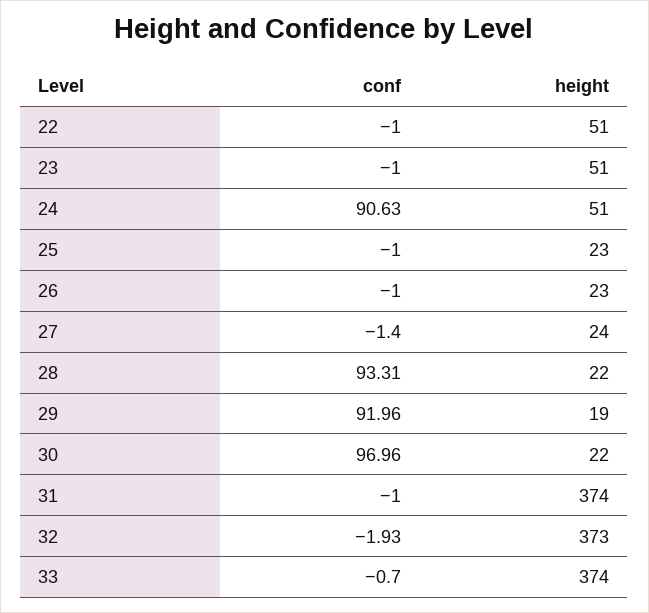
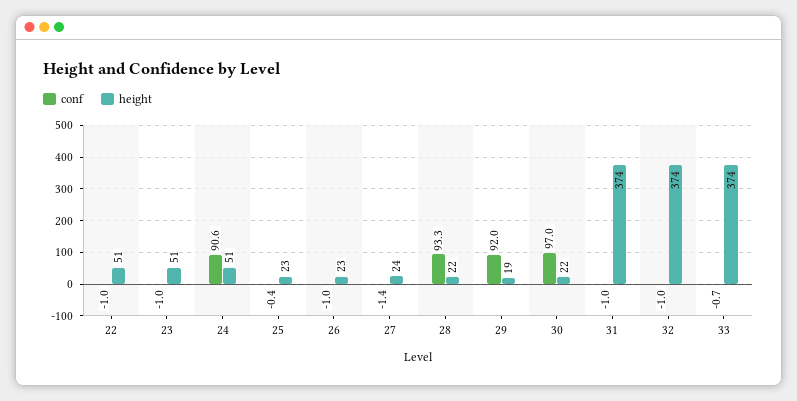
conf, 25: -1 -> -0.4
conf, 32: -1.93 -> -1
height, 32: 373 -> 374

